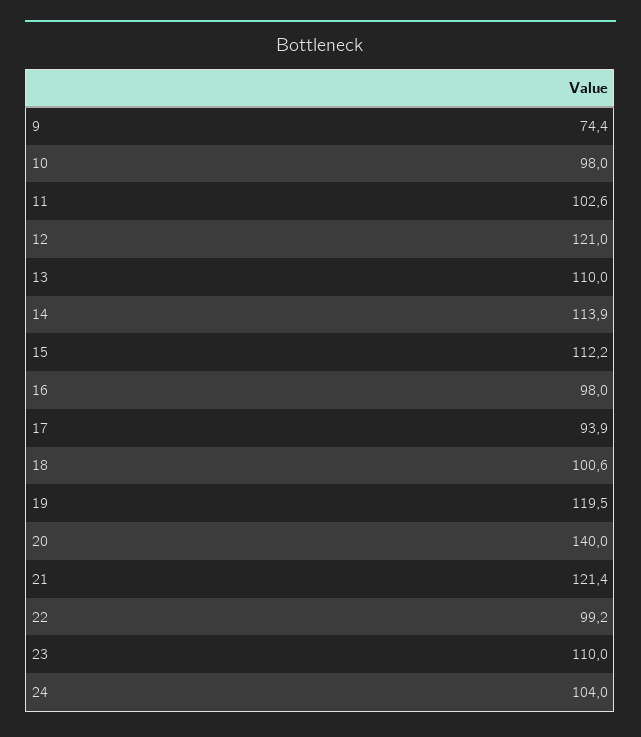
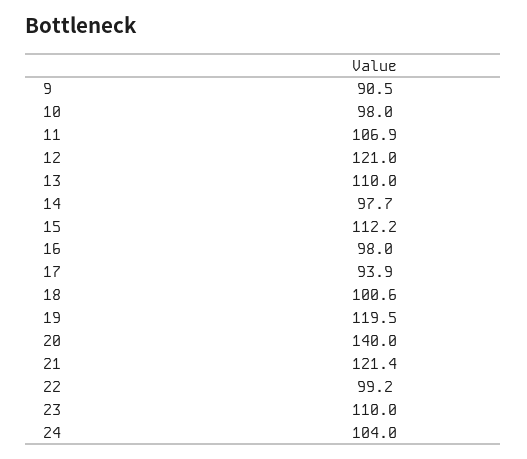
9: 74.4 -> 90.5
11: 102.6 -> 106.9
14: 113.9 -> 97.7

